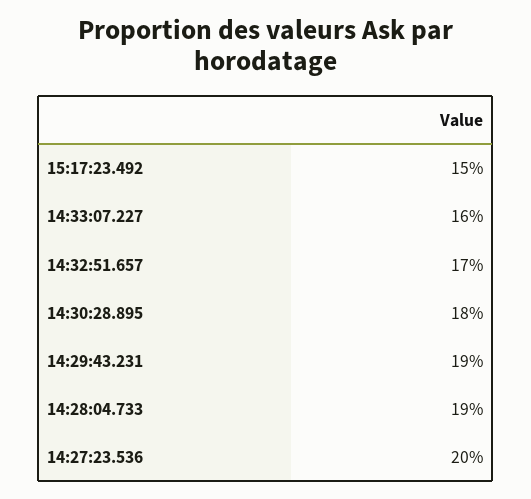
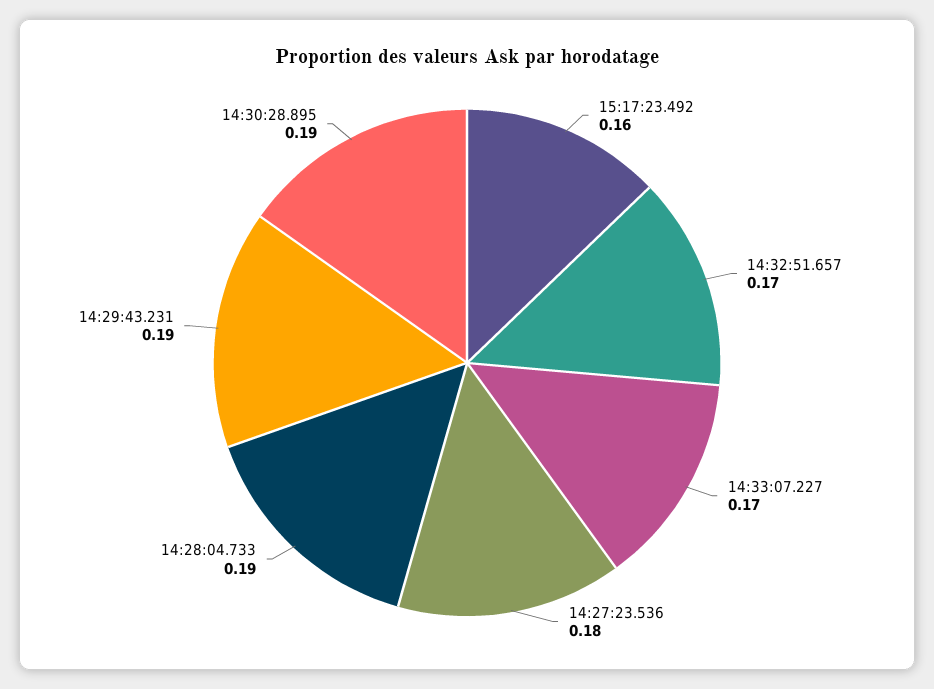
15:17:23.492: 0.15 -> 0.16
14:33:07.227: 0.16 -> 0.17
14:30:28.895: 0.18 -> 0.19
14:27:23.536: 0.2 -> 0.18

